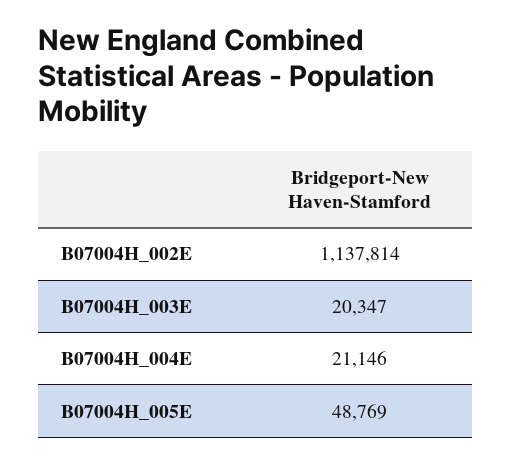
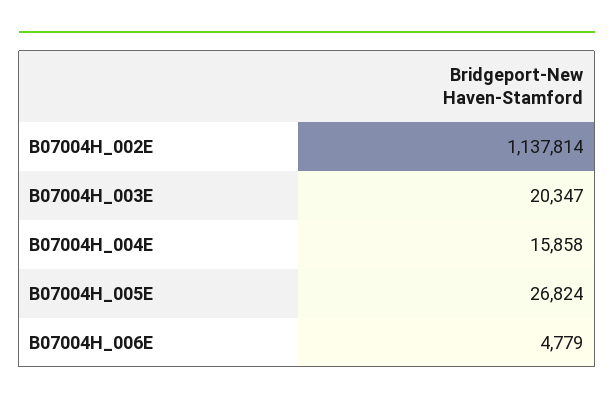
B07004H_004E: 21146 -> 15858
B07004H_005E: 48769 -> 26824
B07004H_006E: none -> 4779

